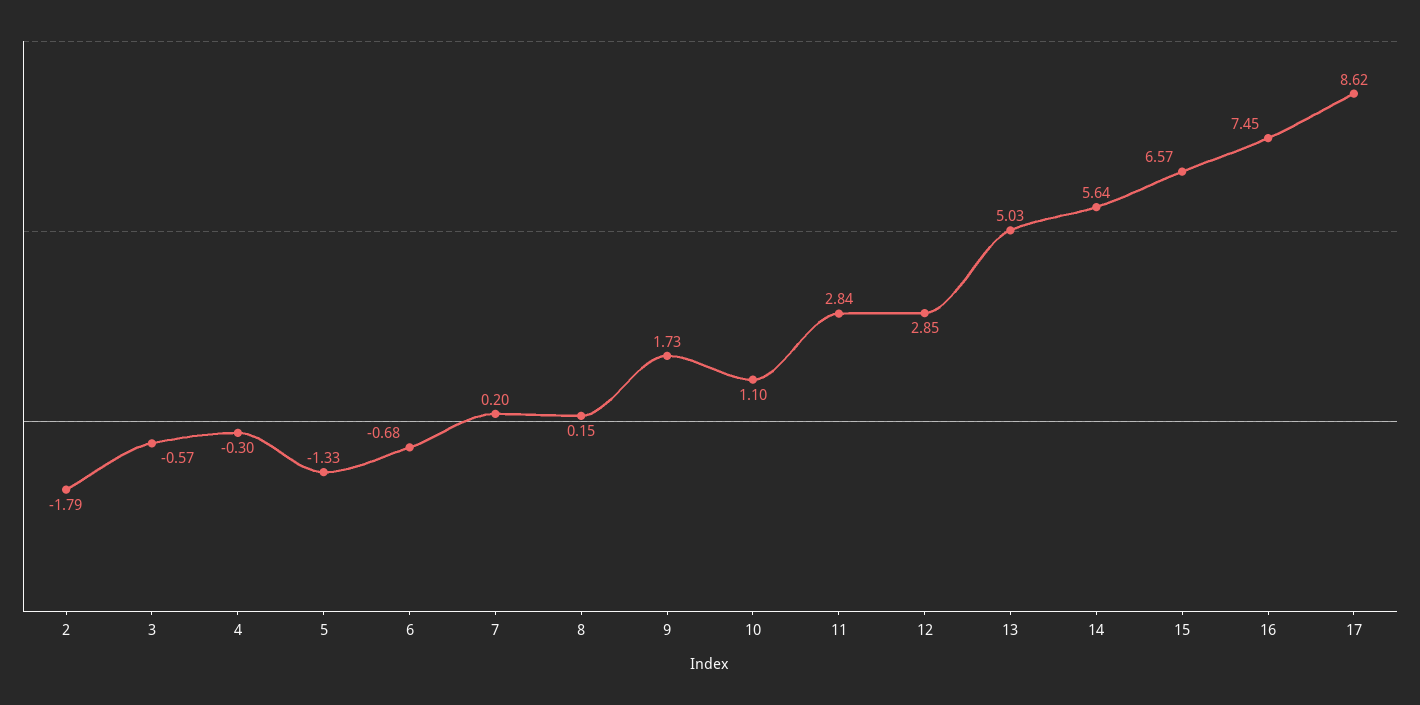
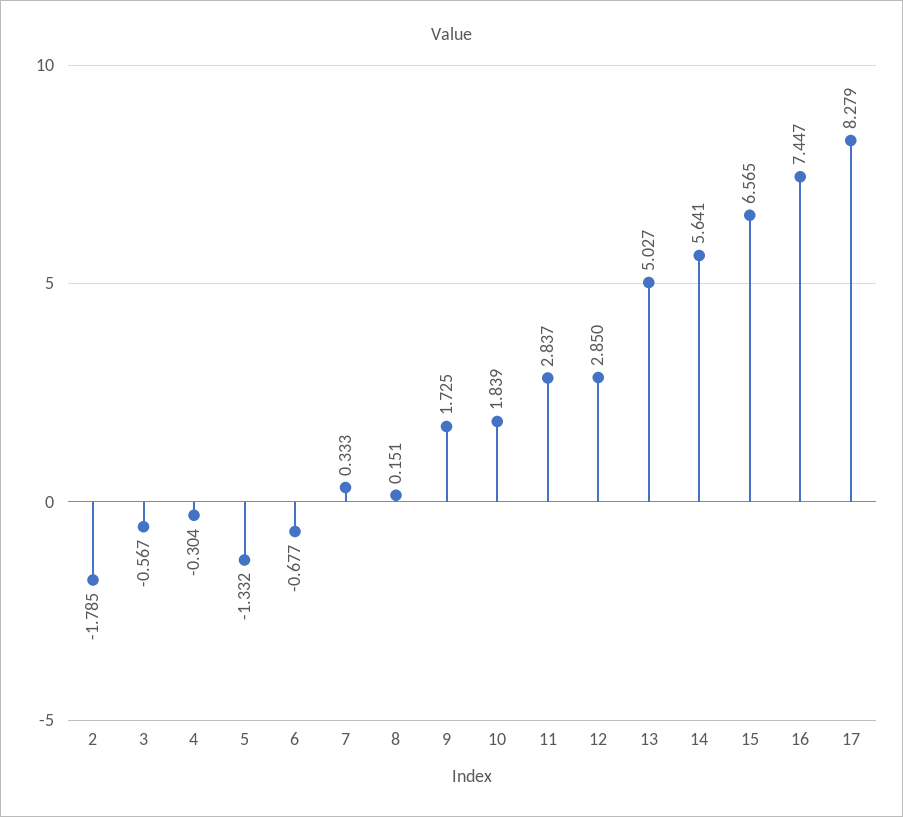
7: 0.2 -> 0.333
10: 1.1 -> 1.839
17: 8.62 -> 8.279

